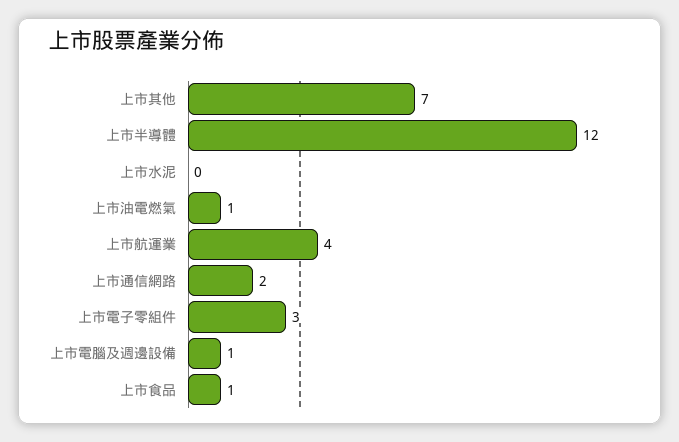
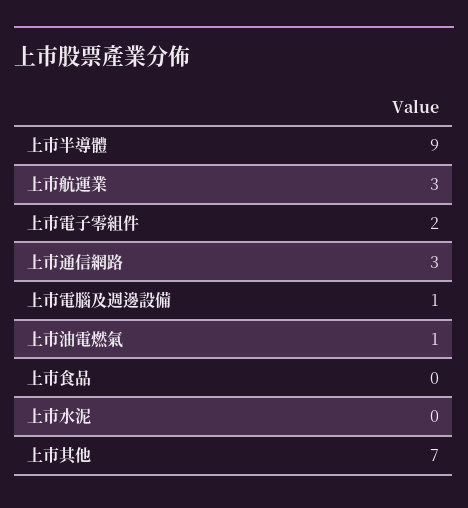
上市半導體: 12 -> 9
上市航運業: 4 -> 3
上市通信網路: 2 -> 3
上市電子零組件: 3 -> 2
上市食品: 1 -> 0

